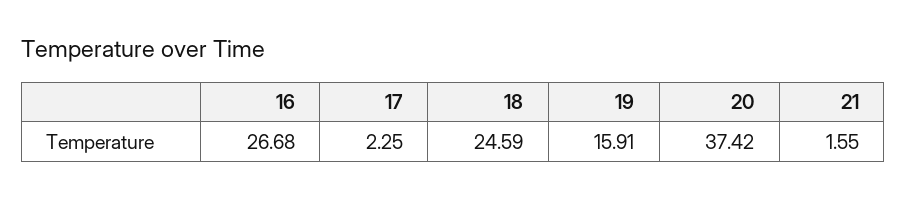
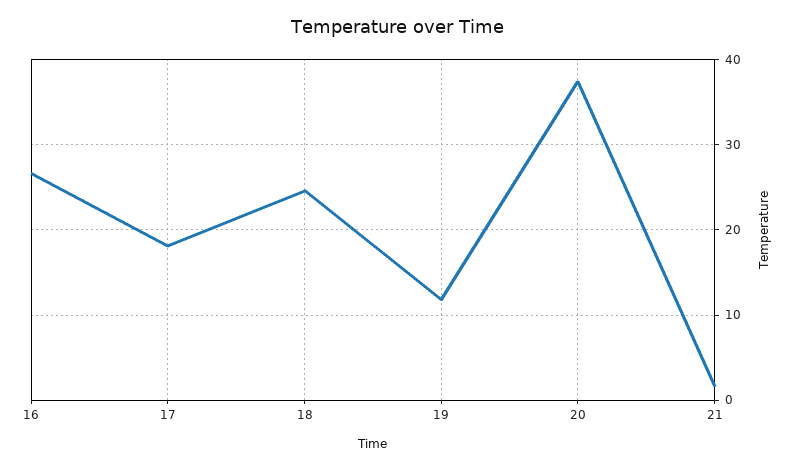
17: 2.25 -> 18
19: 15.91 -> 12

